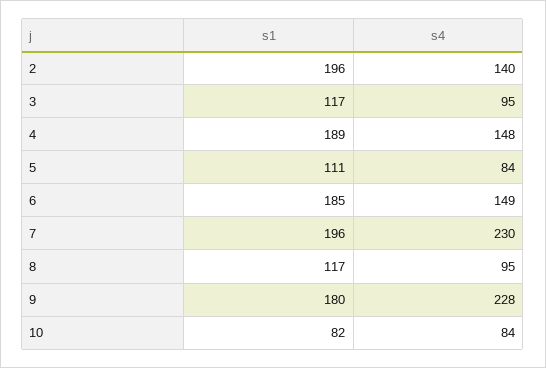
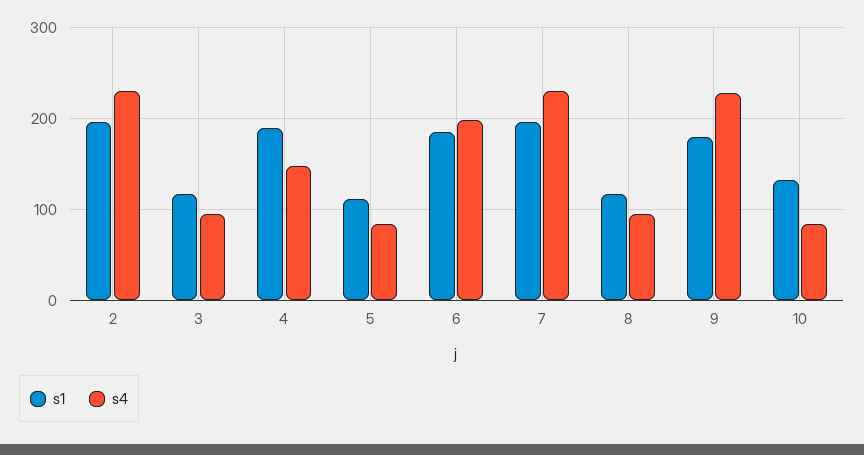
s4, 2: 140 -> 230
s4, 6: 149 -> 200
s1, 10: 82 -> 130

